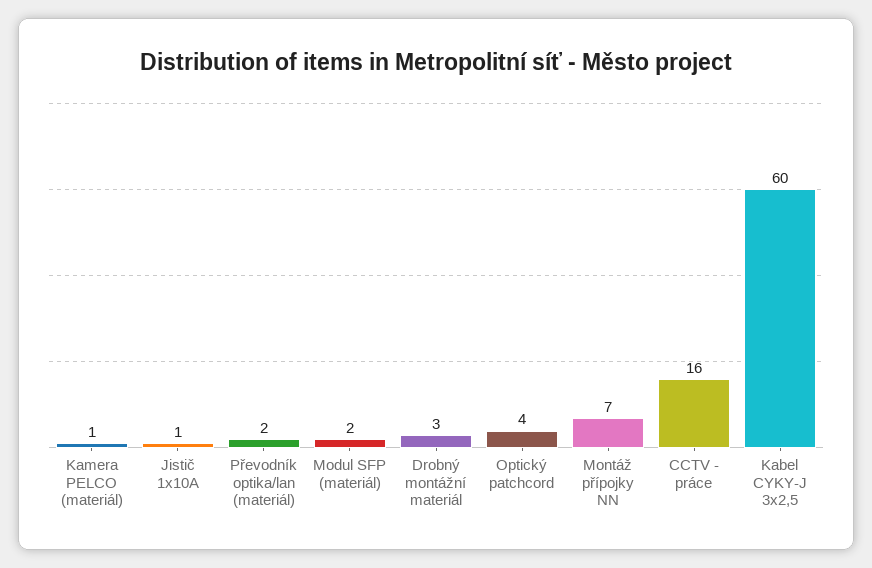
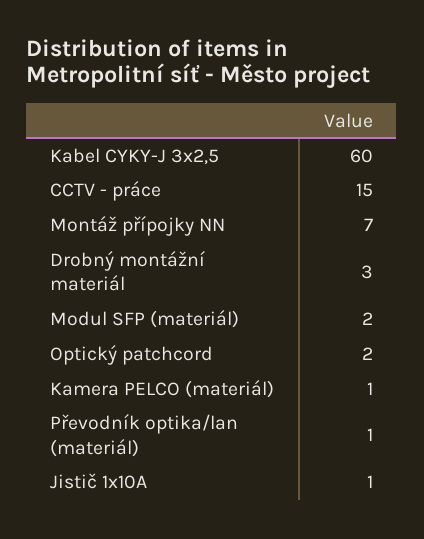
Převodník optika/lan (materiál): 2 -> 1
Optický patchcord: 4 -> 2
CCTV - práce: 16 -> 15

